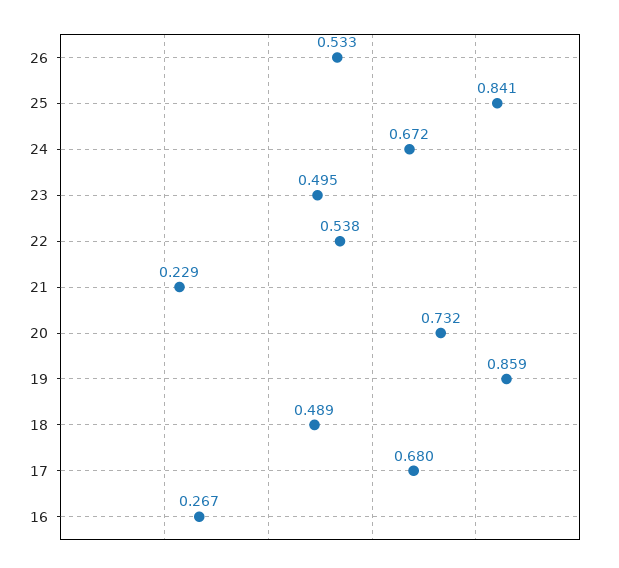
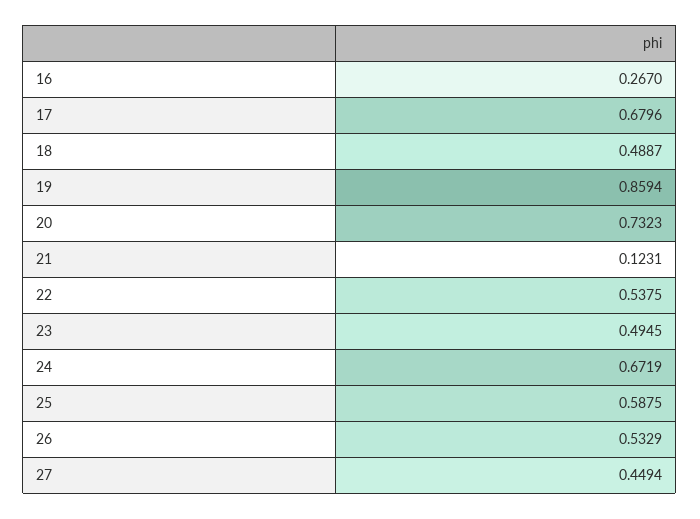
25: 0.841 -> 0.5875
21: 0.229 -> 0.1231
27: none -> 0.4494

